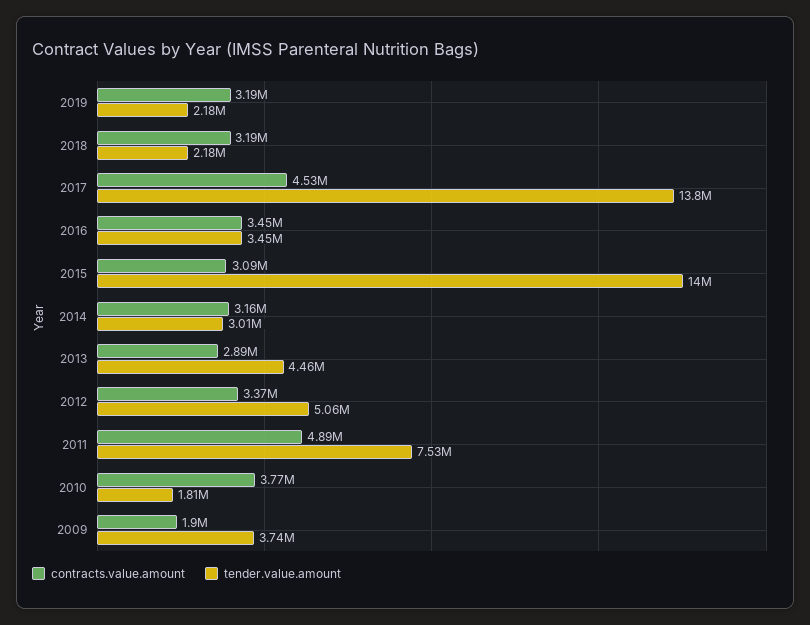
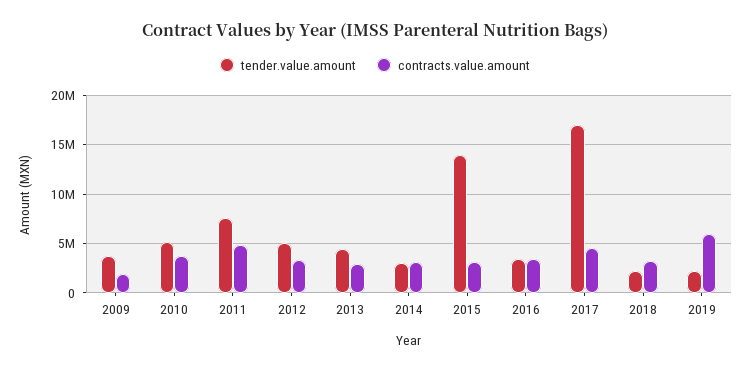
contracts.value.amount, 2019: 3190000 -> 6000000
tender.value.amount, 2017: 13800000 -> 17000000
tender.value.amount, 2010: 1810000 -> 5000000

